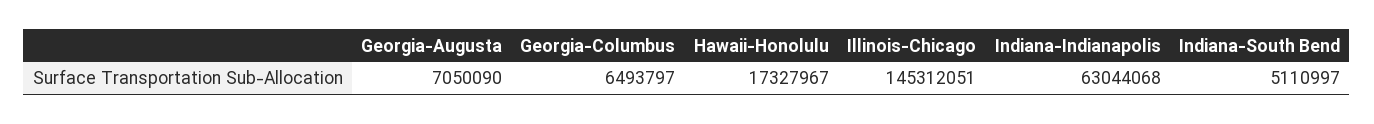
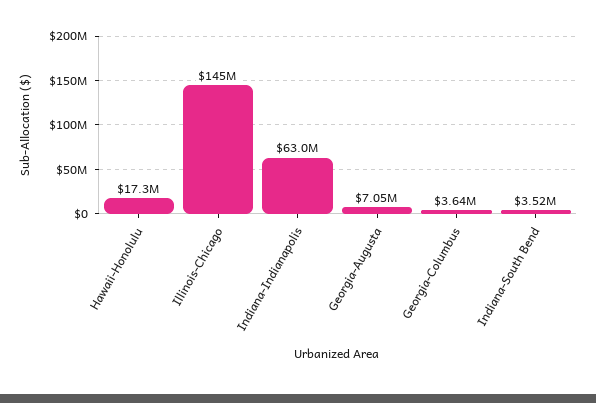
Georgia-Columbus: 6493797 -> 3640000
Indiana-South Bend: 5110997 -> 3520000

